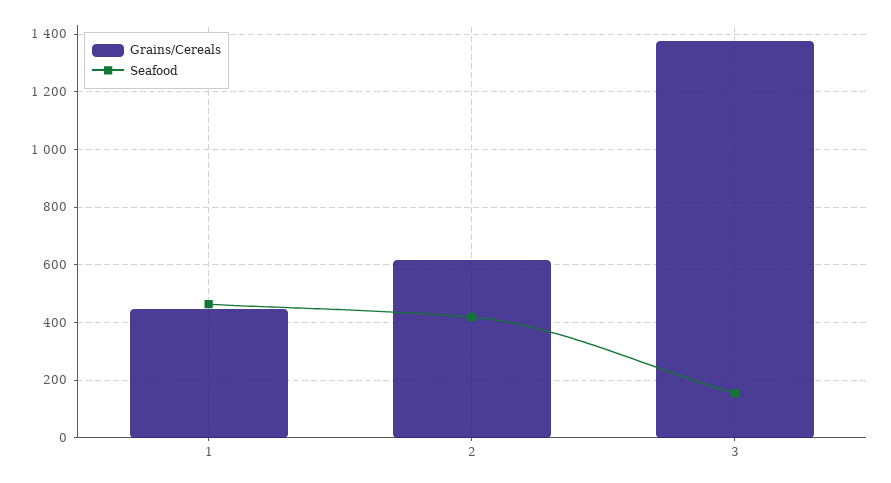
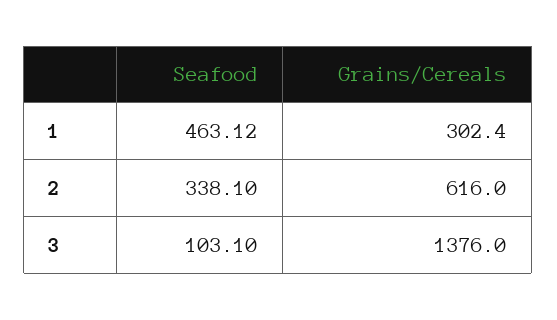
Grains/Cereals, 1: 450 -> 302.4
Seafood, 2: 425 -> 338.1
Seafood, 3: 150 -> 103.1

